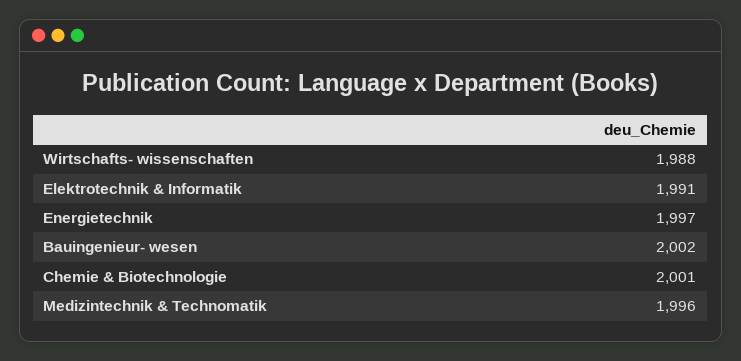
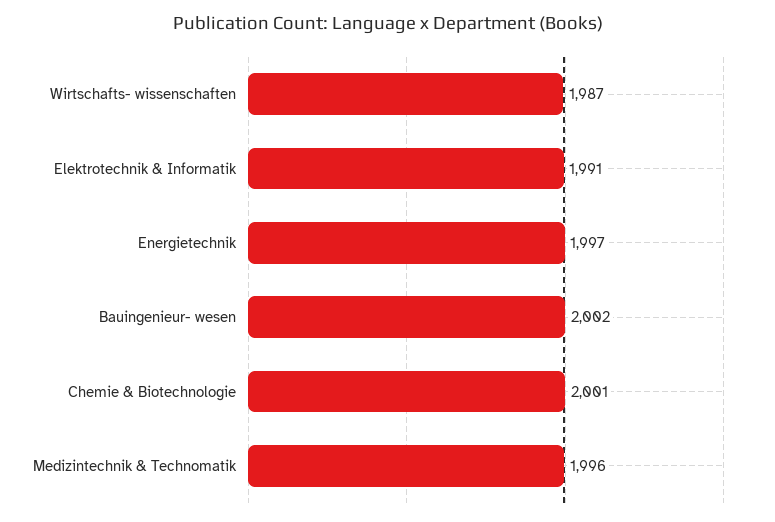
Wirtschafts- wissenschaften: 1988 -> 1987

